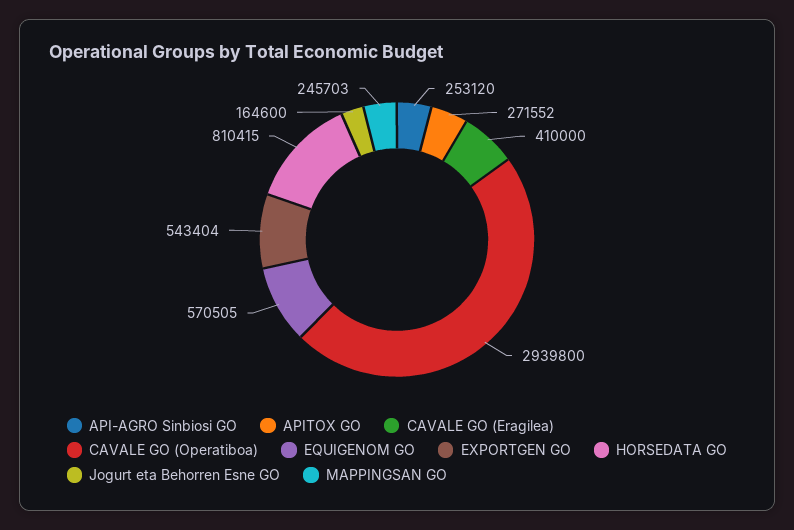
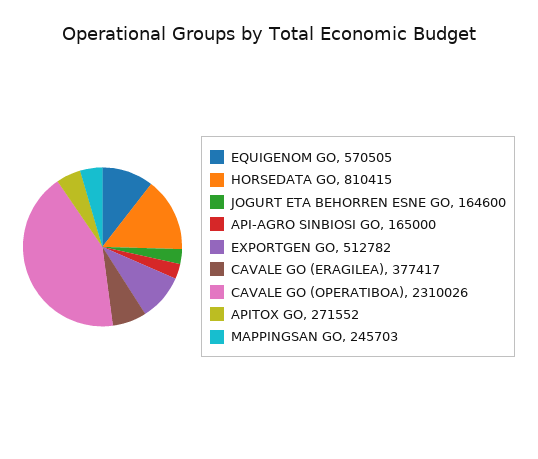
API-AGRO Sinbiosi GO: 253120 -> 165000
CAVALE GO (Eragilea): 410000 -> 377417
CAVALE GO (Operatiboa): 2939800 -> 2310026
EXPORTGEN GO: 543404 -> 512782

